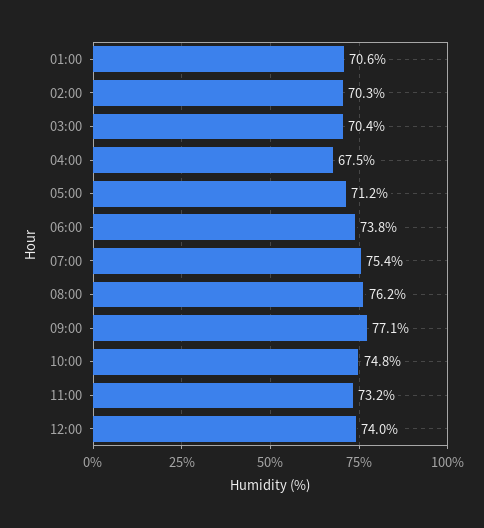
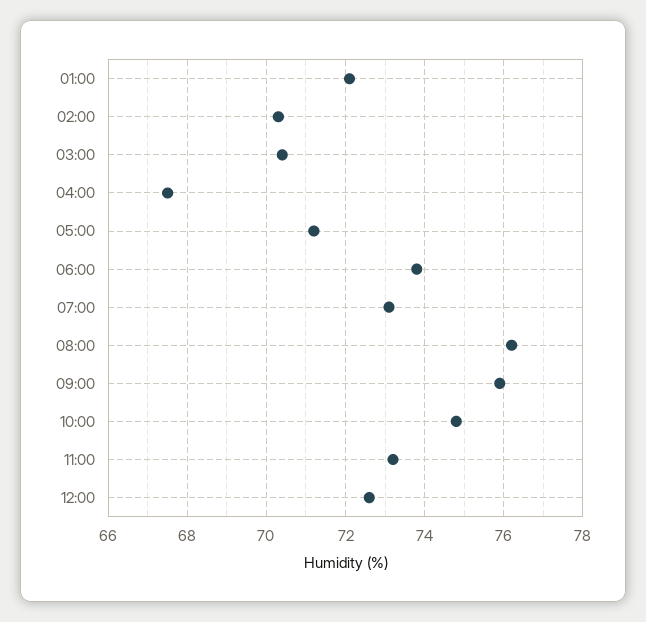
01:00: 70.6 -> 72
07:00: 75.4 -> 73
09:00: 77.1 -> 76
12:00: 74 -> 72.5

